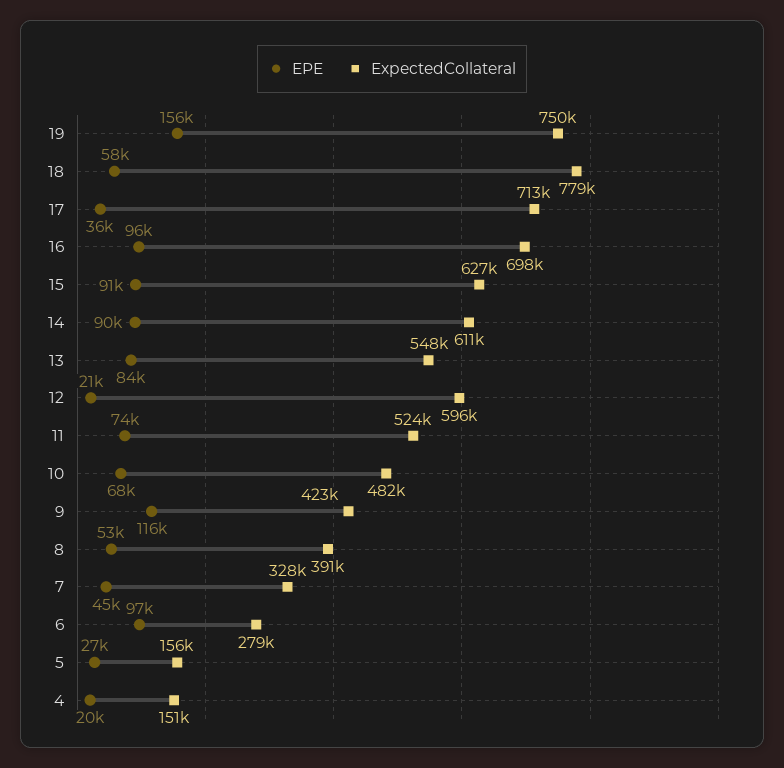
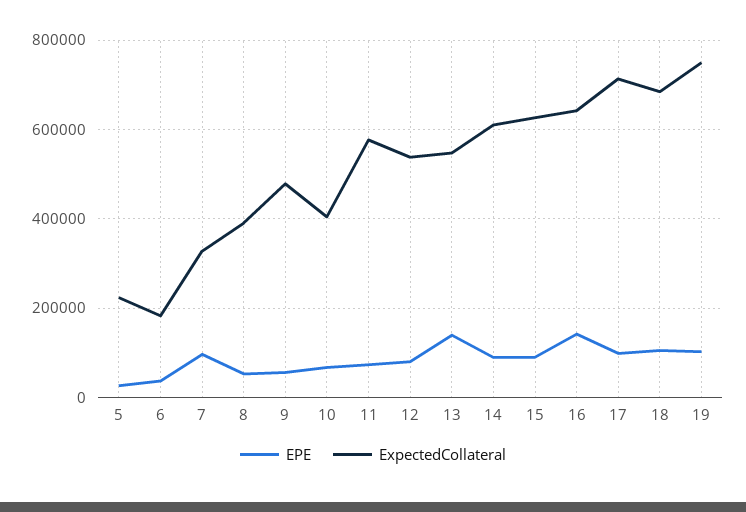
EPE, 19: 156000 -> 100000
EPE, 18: 58000 -> 100000
ExpectedCollateral, 18: 779000 -> 680000
EPE, 17: 36000 -> 100000
EPE, 16: 96000 -> 140000
ExpectedCollateral, 16: 698000 -> 640000
EPE, 13: 84000 -> 140000
EPE, 12: 21000 -> 80000
ExpectedCollateral, 12: 596000 -> 540000
ExpectedCollateral, 11: 524000 -> 580000
ExpectedCollateral, 10: 482000 -> 400000
EPE, 9: 116000 -> 60000
ExpectedCollateral, 9: 423000 -> 480000
EPE, 7: 45000 -> 100000
EPE, 6: 97000 -> 40000
ExpectedCollateral, 6: 279000 -> 180000
ExpectedCollateral, 5: 156000 -> 220000
EPE, 4: 20000 -> none
ExpectedCollateral, 4: 151000 -> none

